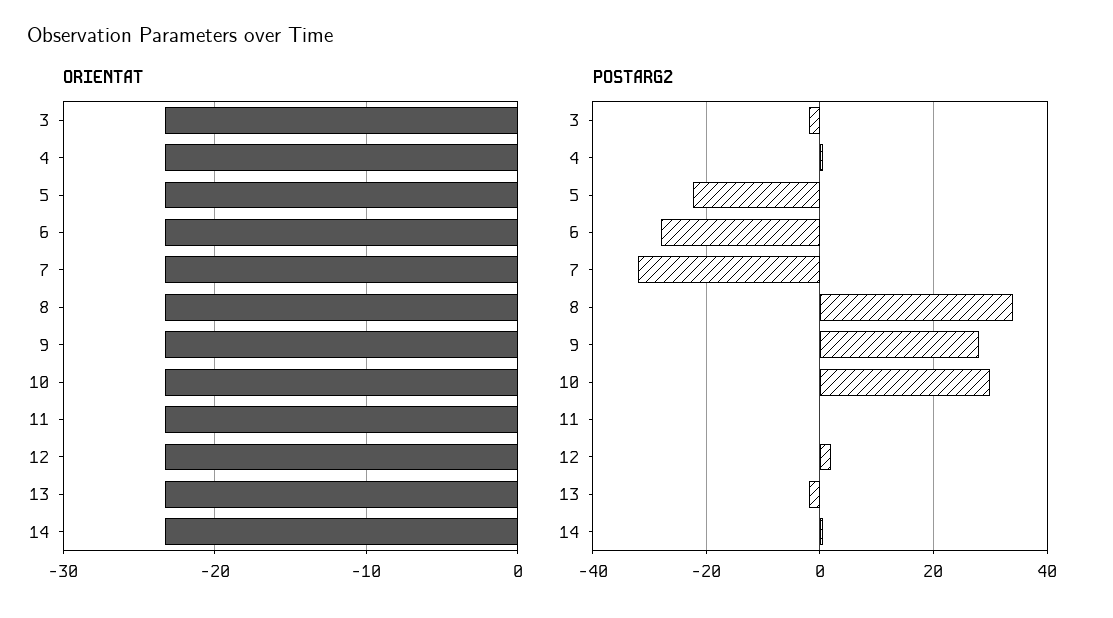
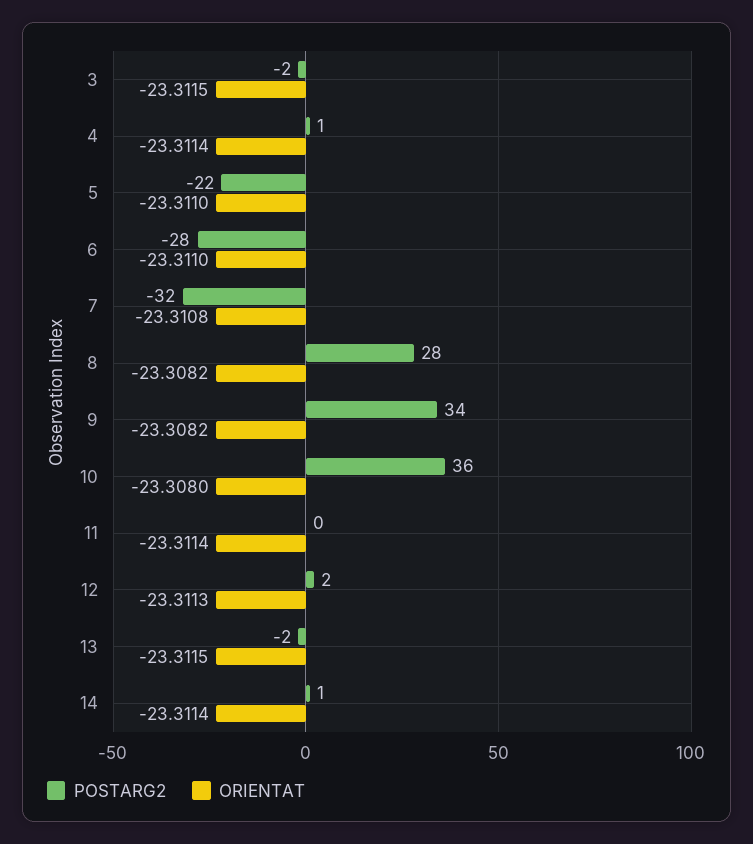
POSTARG2, 8: 34 -> 28
POSTARG2, 9: 28 -> 34
POSTARG2, 10: 30 -> 36

